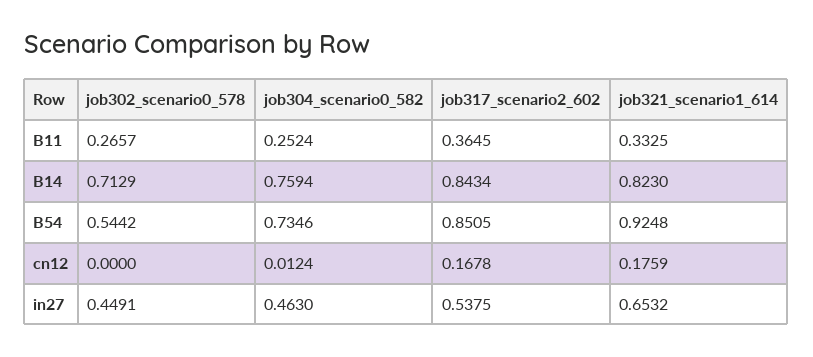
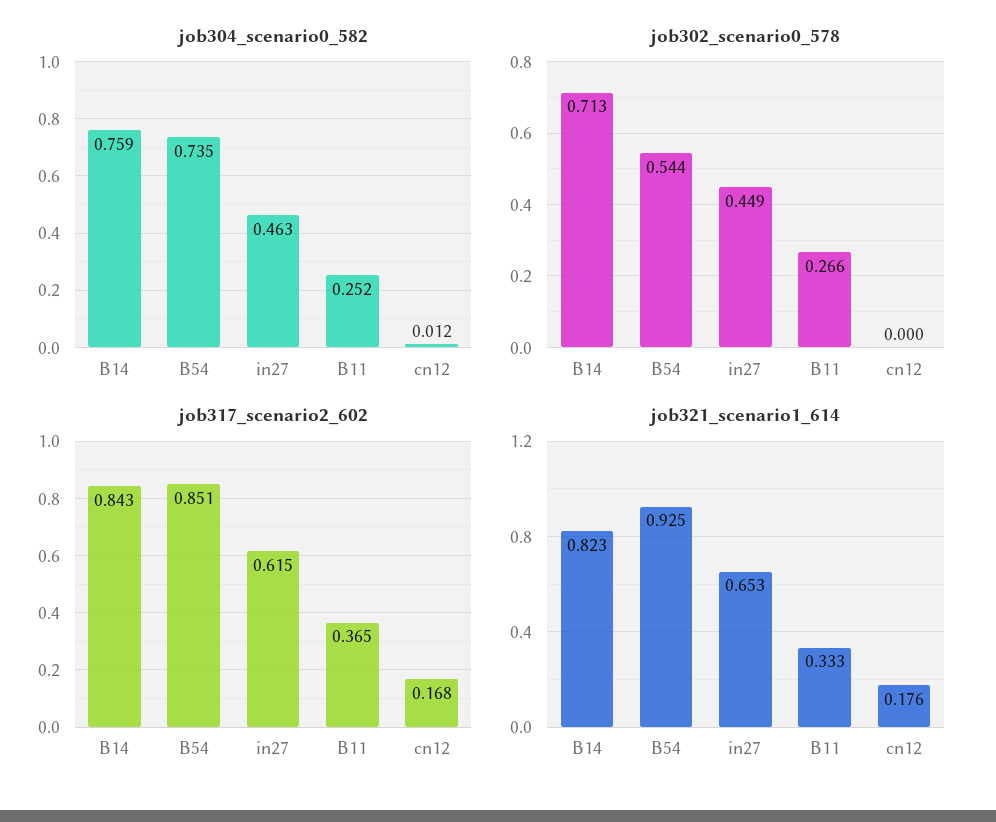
job317_scenario2_602, in27: 0.5375 -> 0.615

